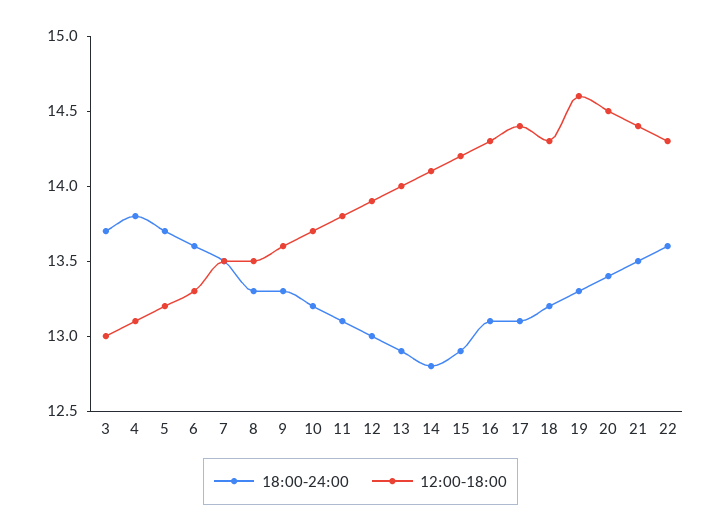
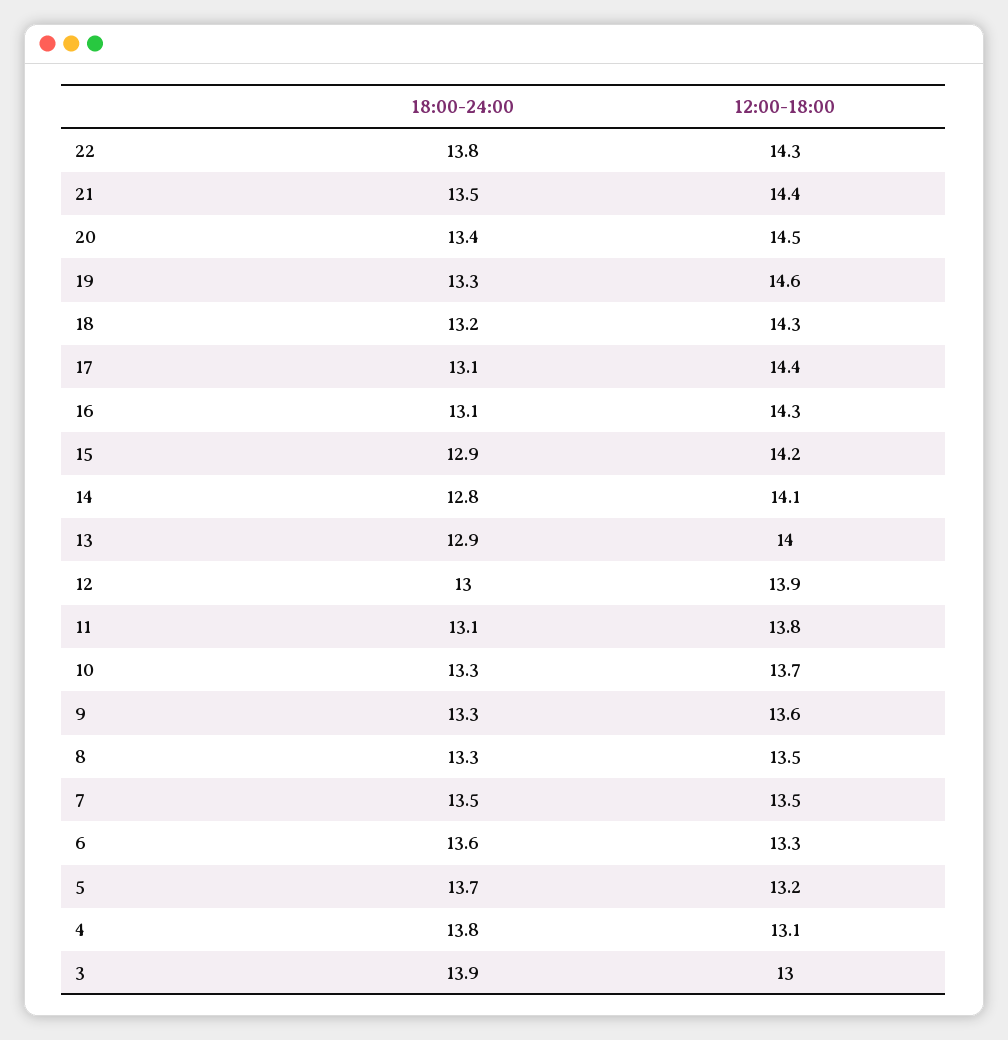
18:00-24:00, 3: 13.7 -> 13.9
18:00-24:00, 10: 13.2 -> 13.3
18:00-24:00, 22: 13.6 -> 13.8

